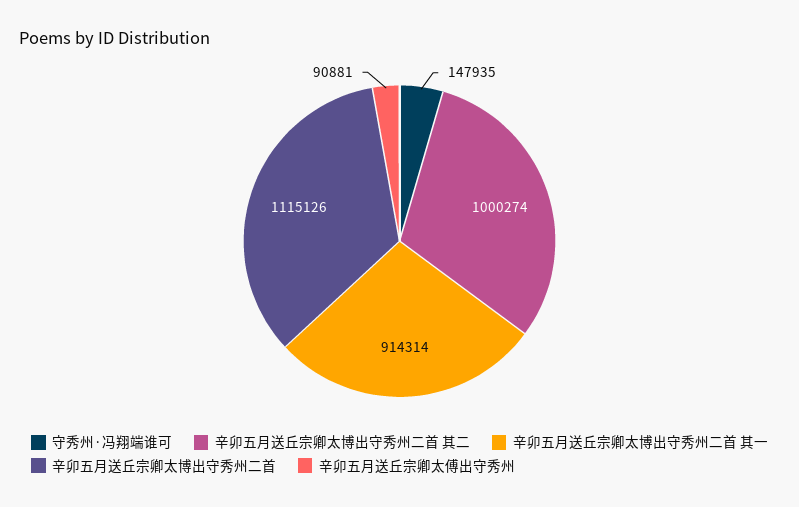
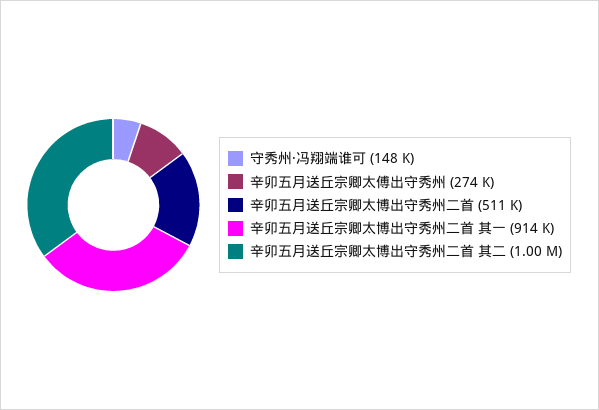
辛卯五月送丘宗卿太博出守秀州二首: 1115126 -> 511000
辛卯五月送丘宗卿太傅出守秀州: 90881 -> 274000

